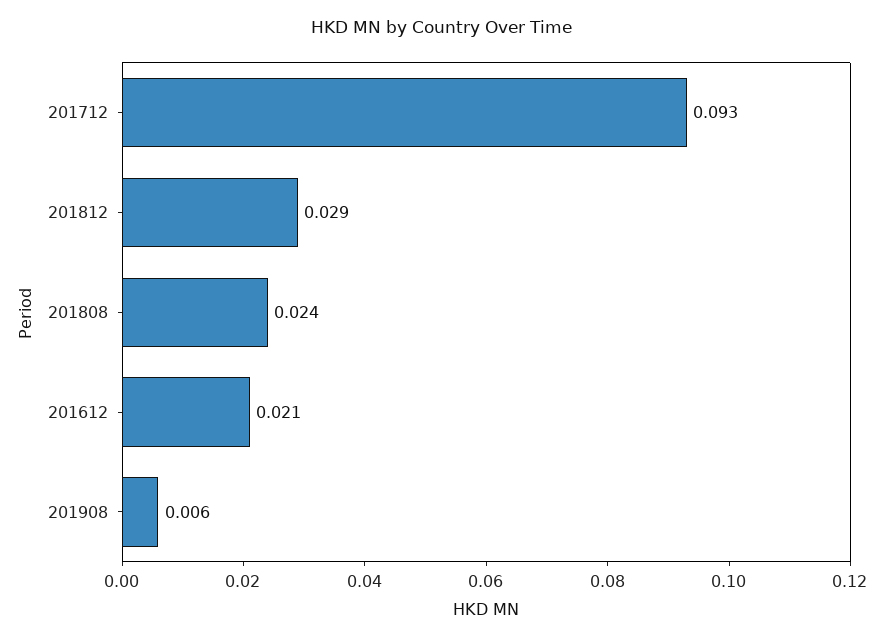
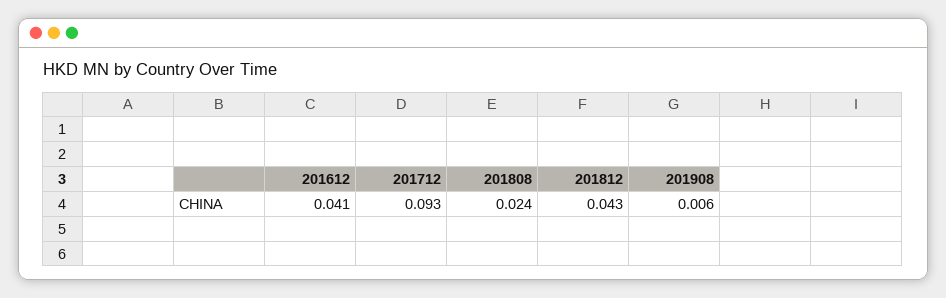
201812: 0.029 -> 0.043
201612: 0.021 -> 0.041

